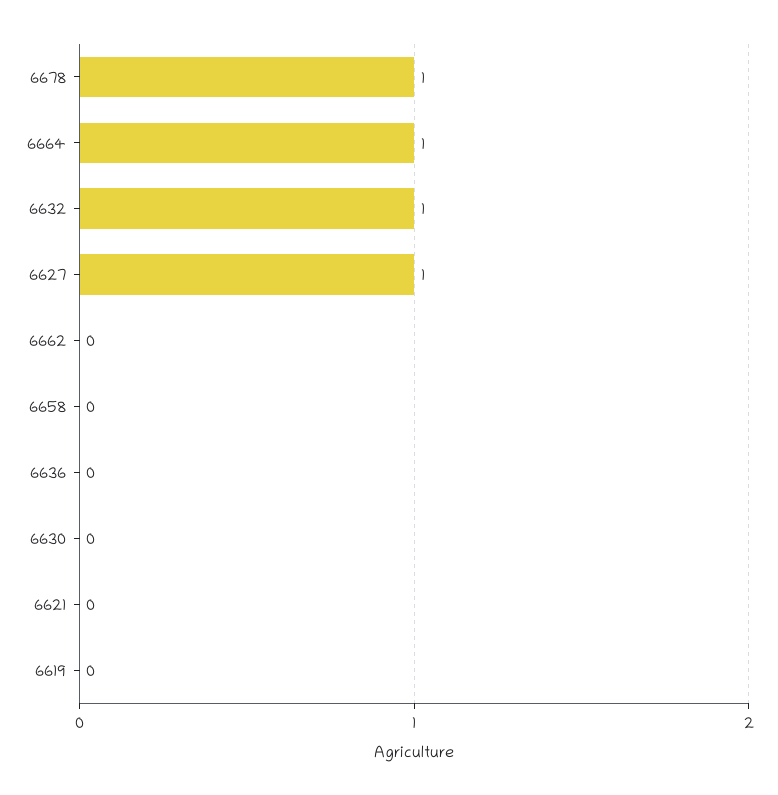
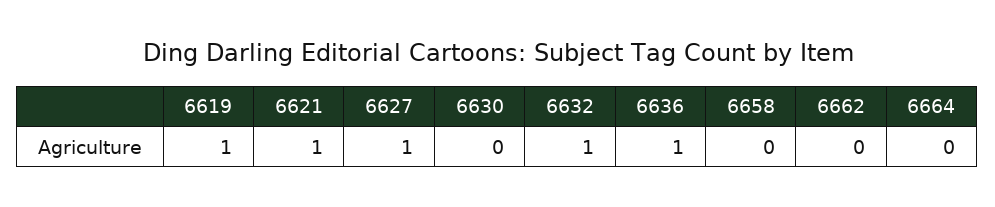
6678: 1 -> none
6664: 1 -> 0
6636: 0 -> 1
6621: 0 -> 1
6619: 0 -> 1

